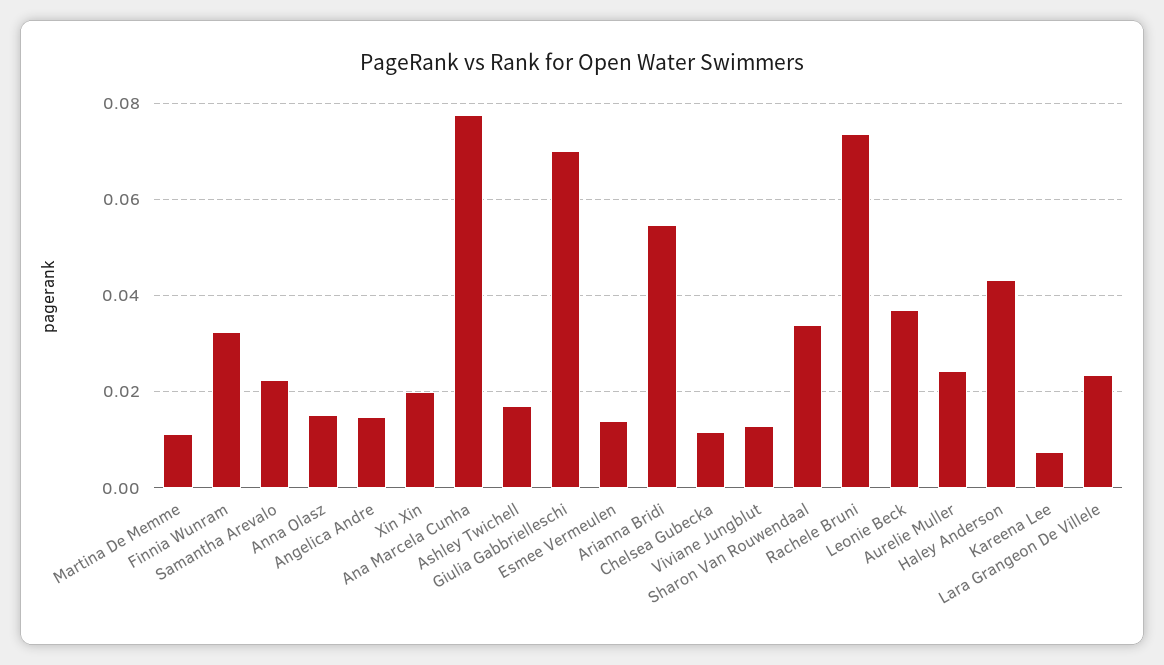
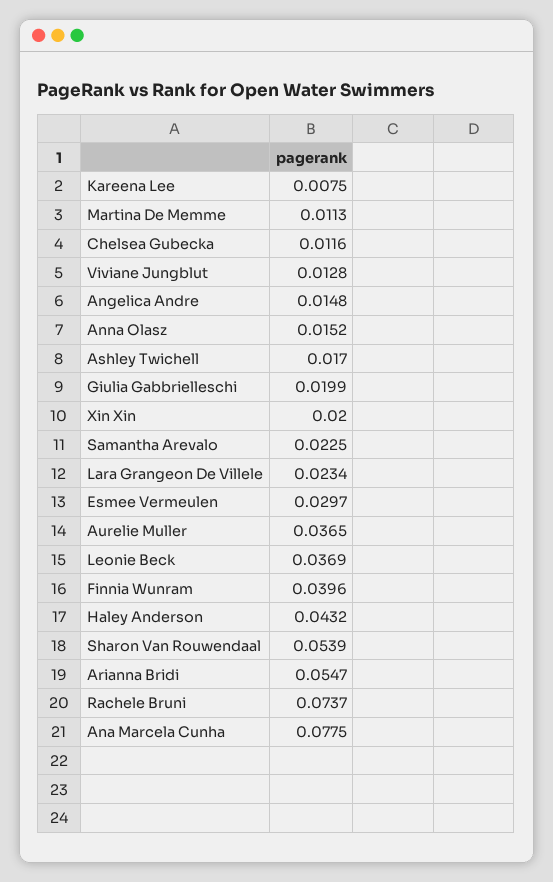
Finnia Wunram: 0.032 -> 0.0396
Giulia Gabbrielleschi: 0.07 -> 0.0199
Esmee Vermeulen: 0.014 -> 0.0297
Sharon Van Rouwendaal: 0.034 -> 0.0539
Aurelie Muller: 0.024 -> 0.0365

